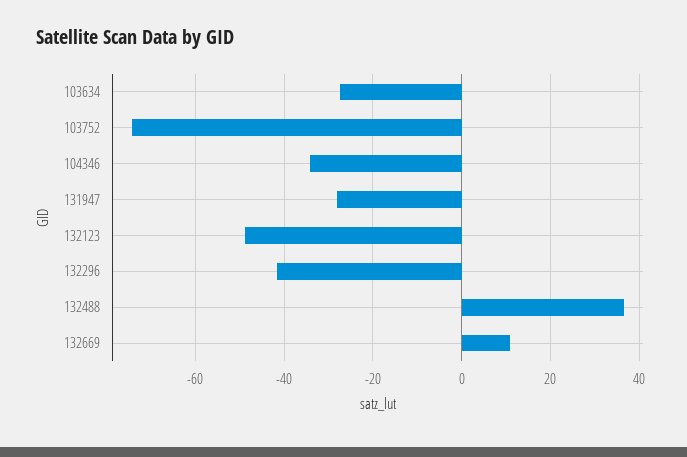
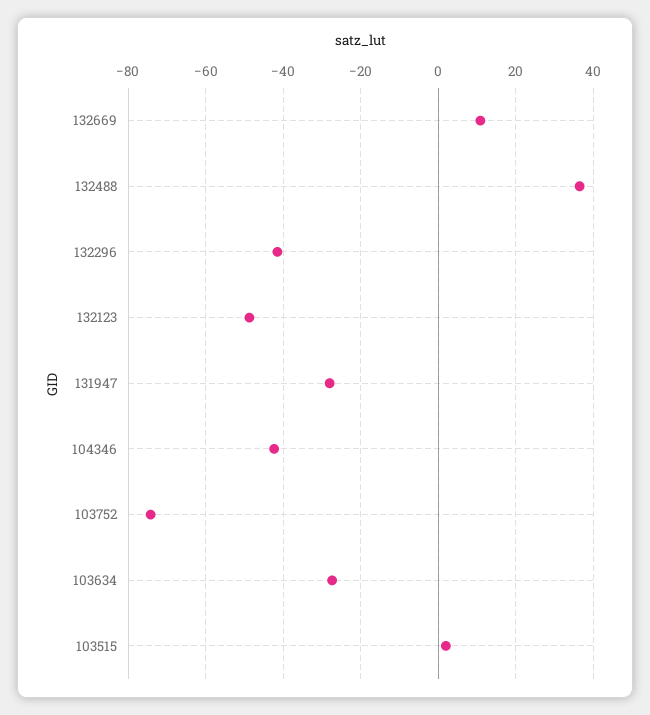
104346: -34 -> -42
103515: none -> 2

